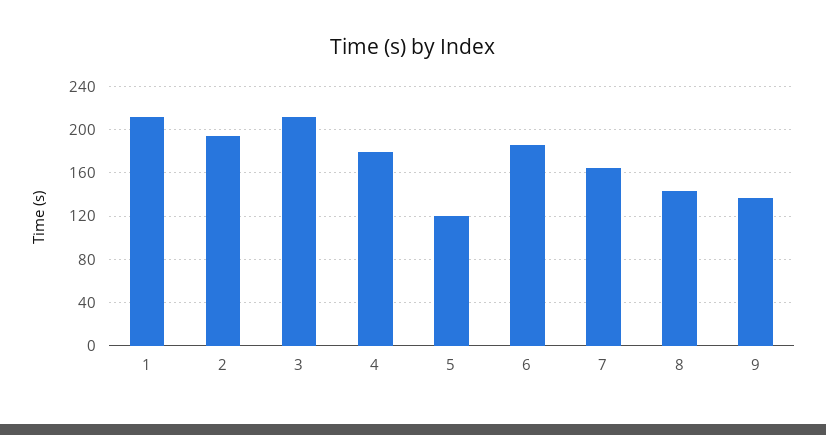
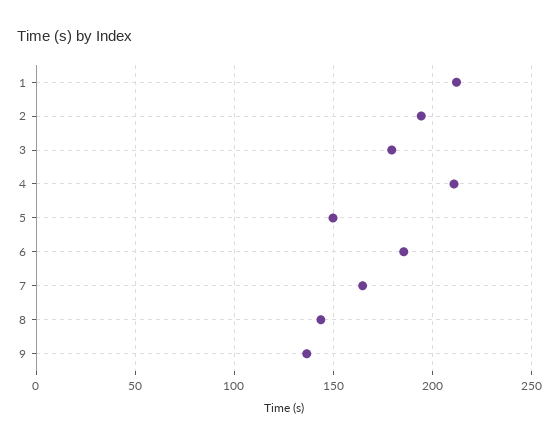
3: 210 -> 180
4: 180 -> 210
5: 120 -> 150

